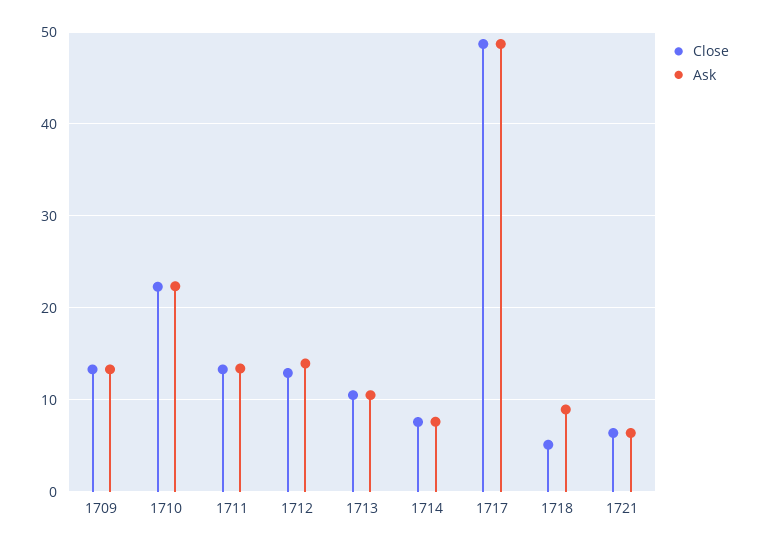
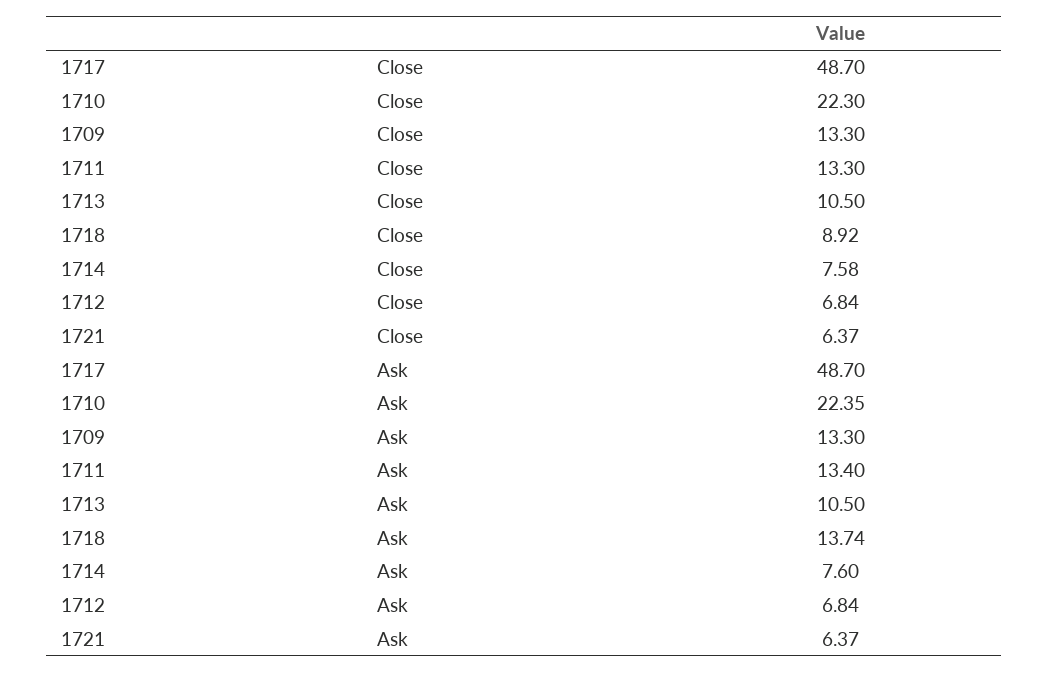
Close, 1712: 13 -> 6.84
Ask, 1712: 14 -> 6.84
Close, 1718: 5 -> 8.92
Ask, 1718: 9 -> 13.74

